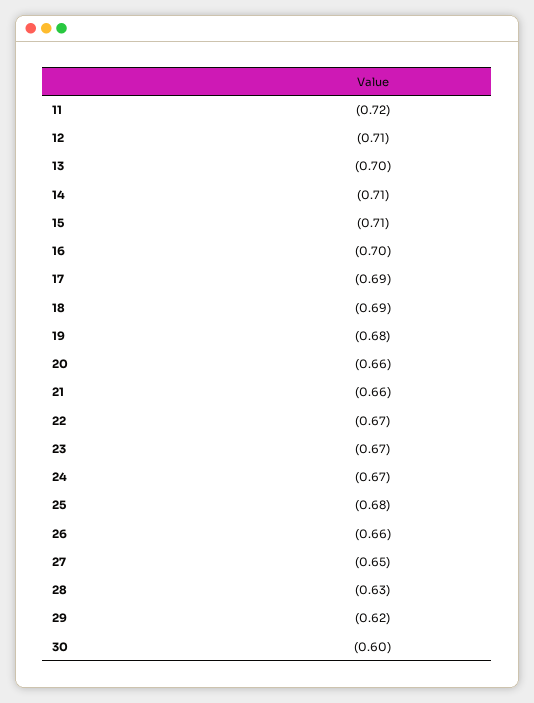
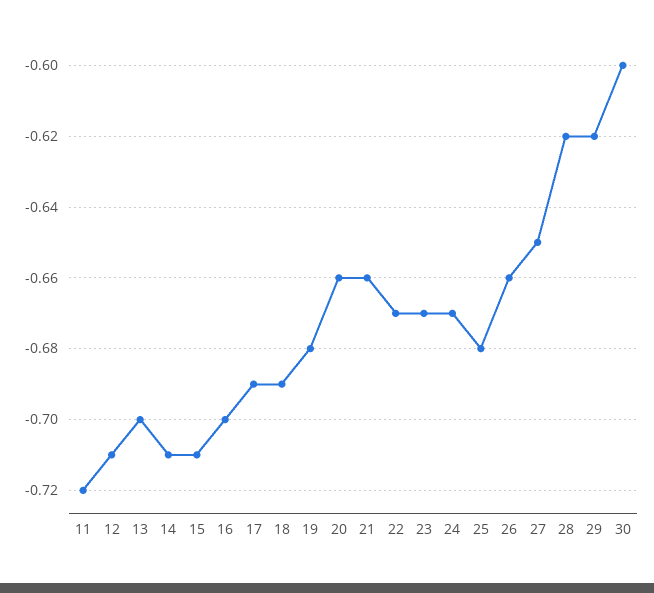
28: -0.63 -> -0.62

